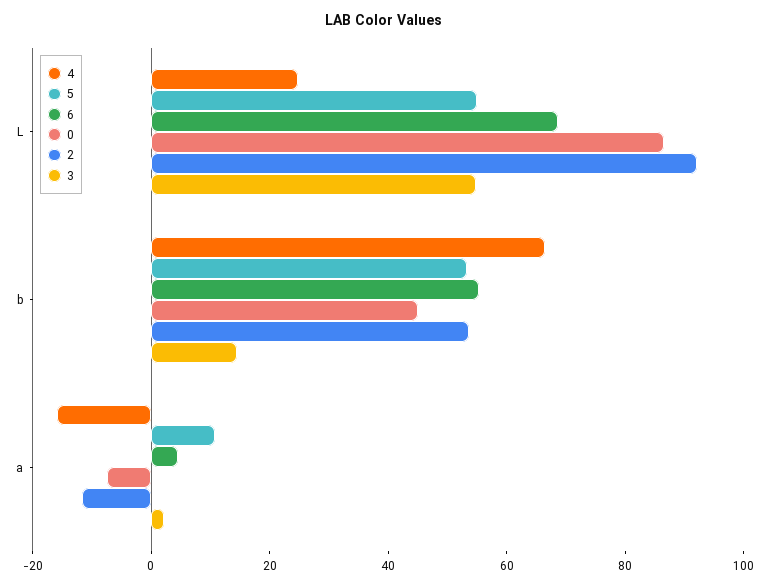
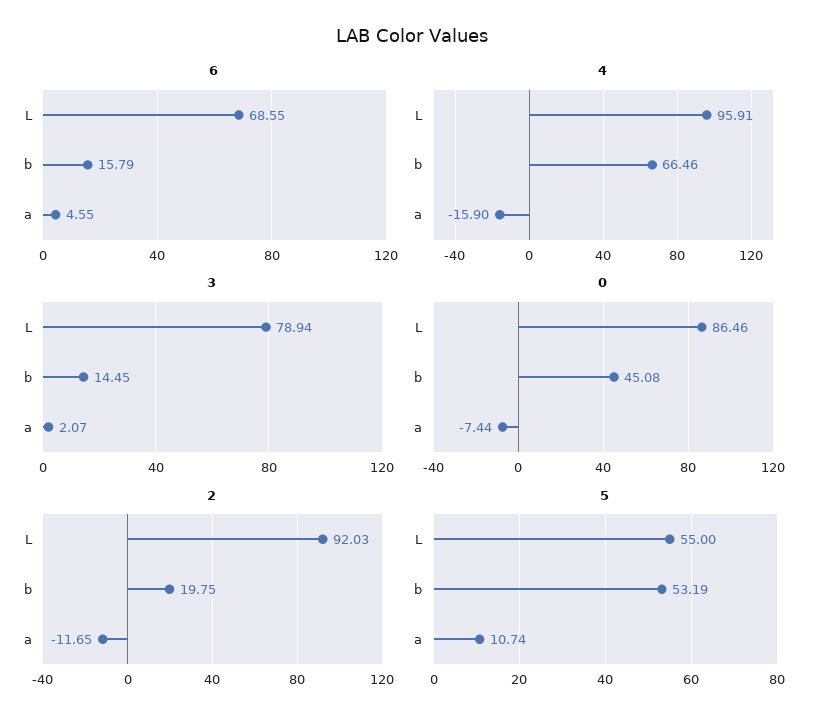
4, L: 25 -> 95.91
3, L: 55 -> 78.94
6, b: 55 -> 15.79
2, b: 55 -> 19.75

